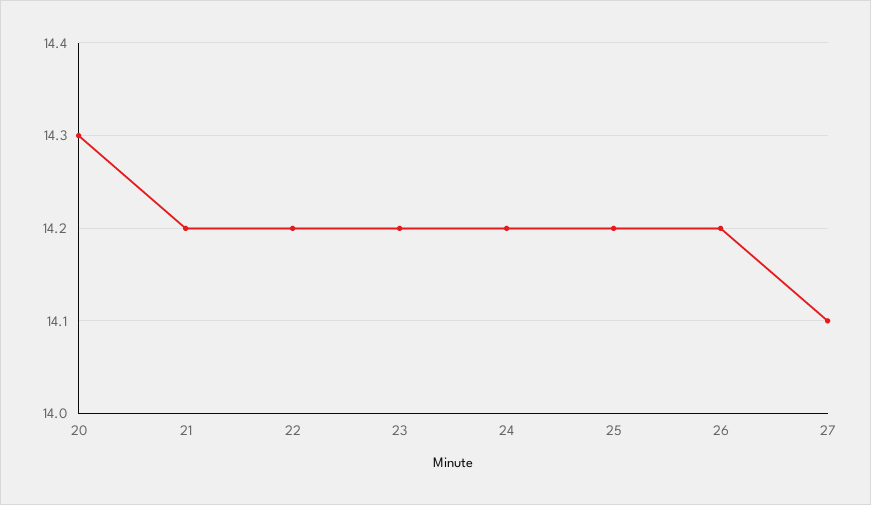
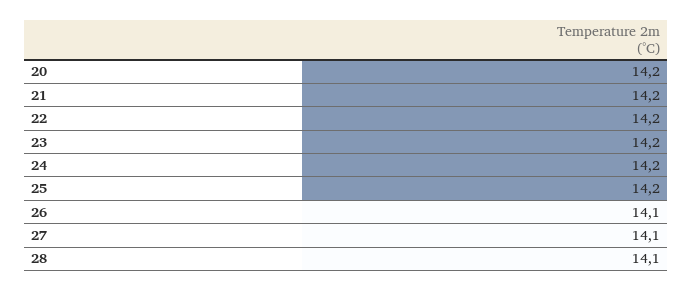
20: 14.3 -> 14.2
26: 14.2 -> 14.1
28: none -> 14.1

